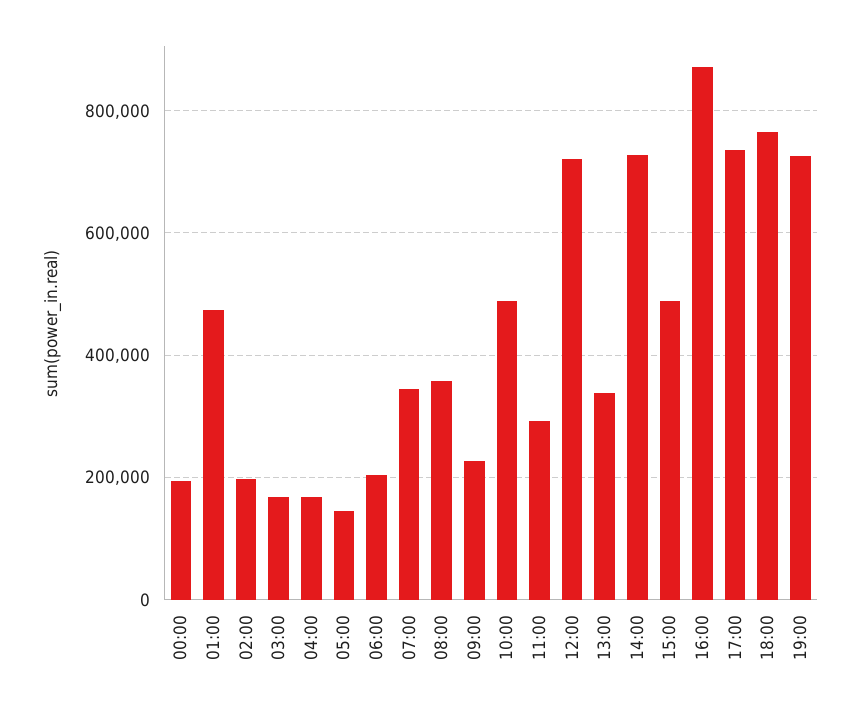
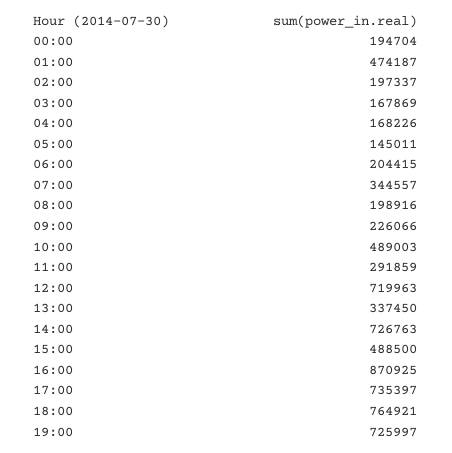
08:00: 360000 -> 198916

